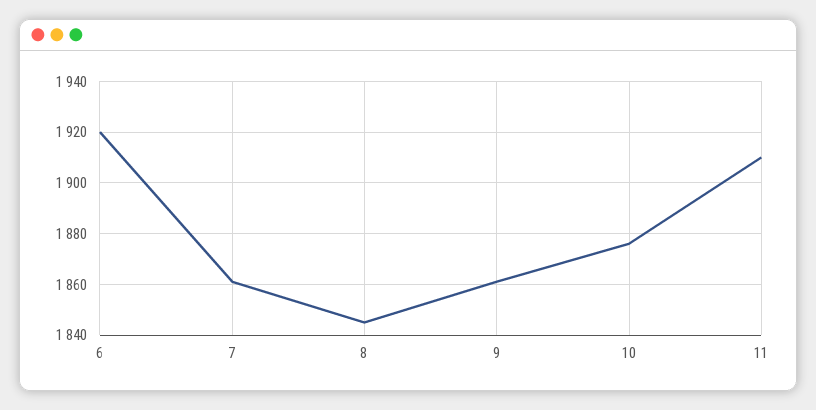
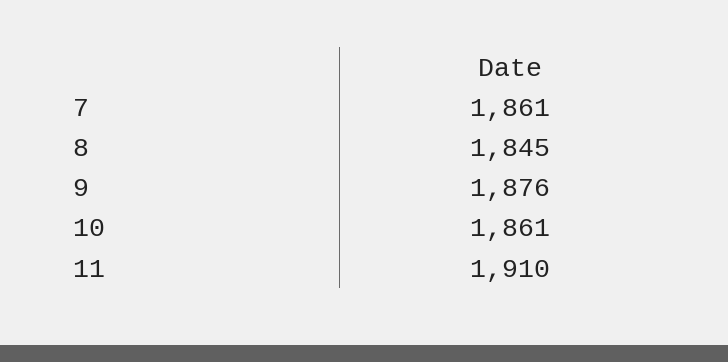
6: 1920 -> none
9: 1860 -> 1876
10: 1875 -> 1861

